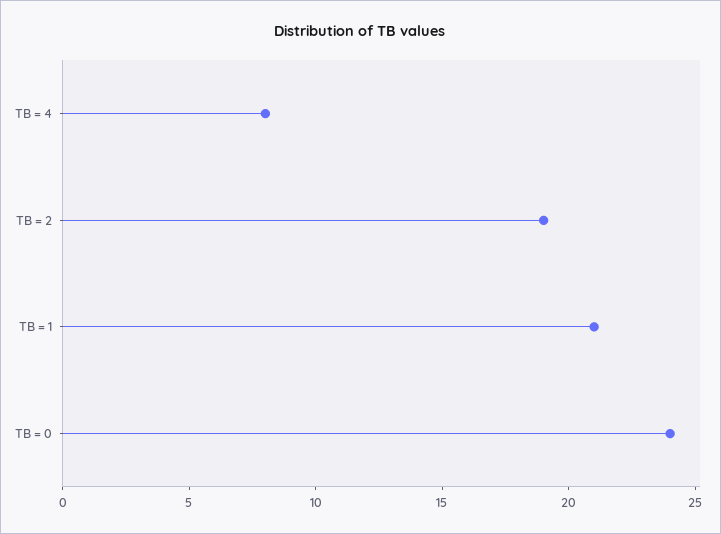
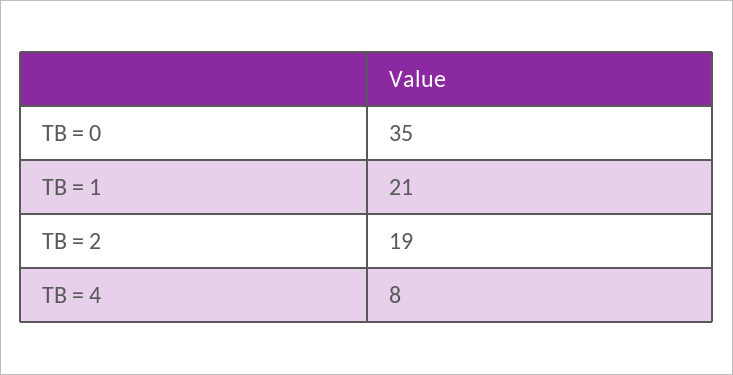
TB = 0: 24 -> 35

